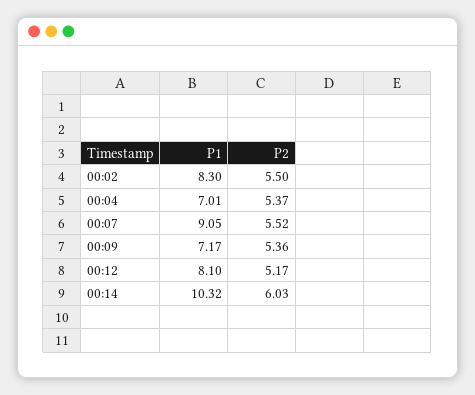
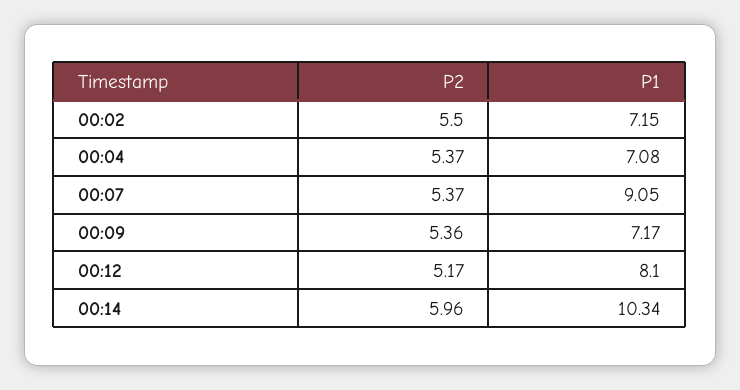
P1, 00:02: 8.3 -> 7.15
P1, 00:04: 7.01 -> 7.08
P2, 00:07: 5.52 -> 5.37
P1, 00:14: 10.32 -> 10.34
P2, 00:14: 6.03 -> 5.96

